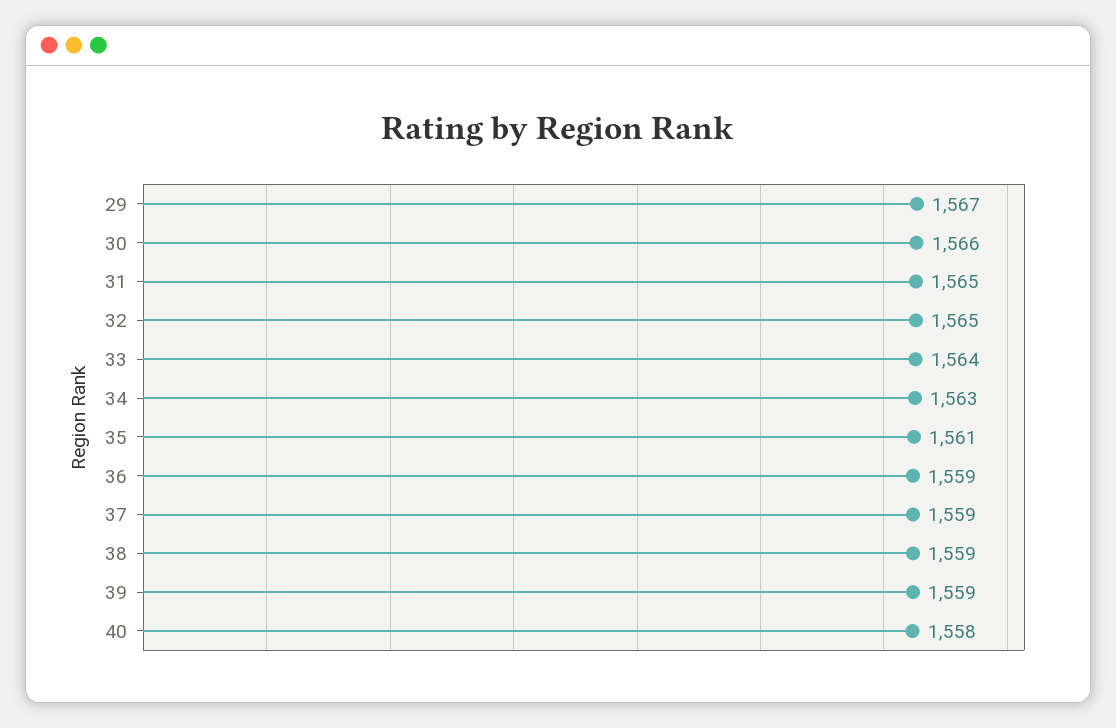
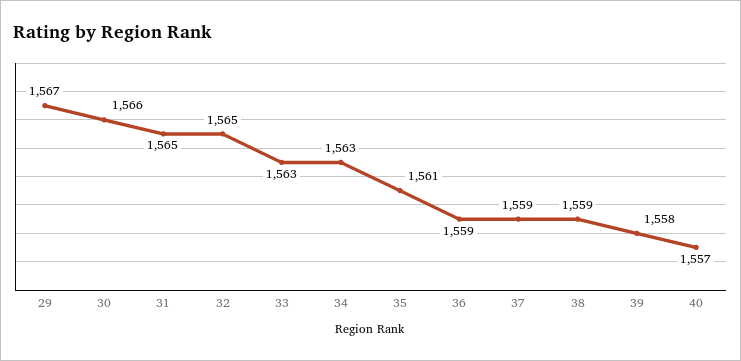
33: 1564 -> 1563
39: 1559 -> 1558
40: 1558 -> 1557

